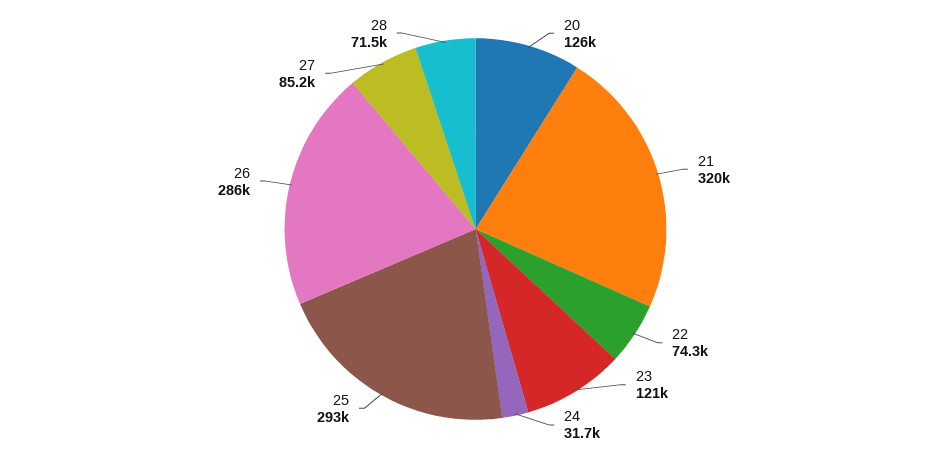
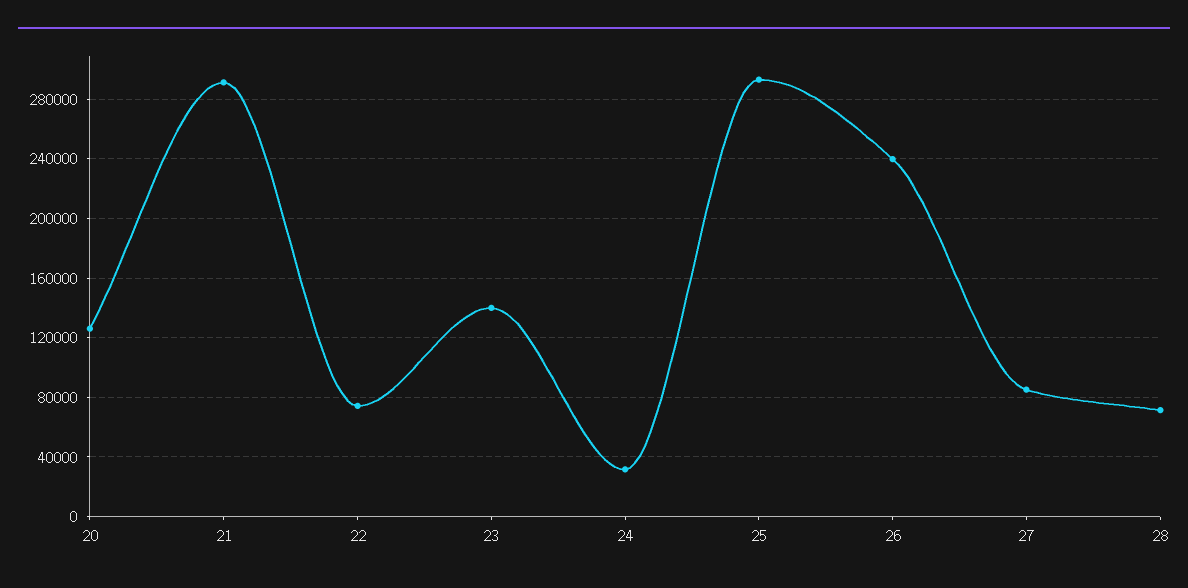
21: 320000 -> 290000
23: 121000 -> 140000
26: 286000 -> 240000

